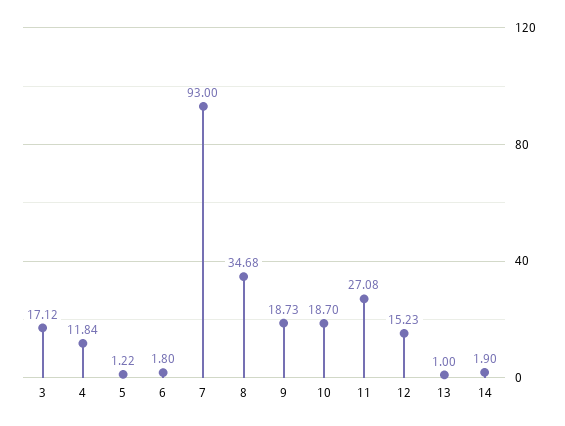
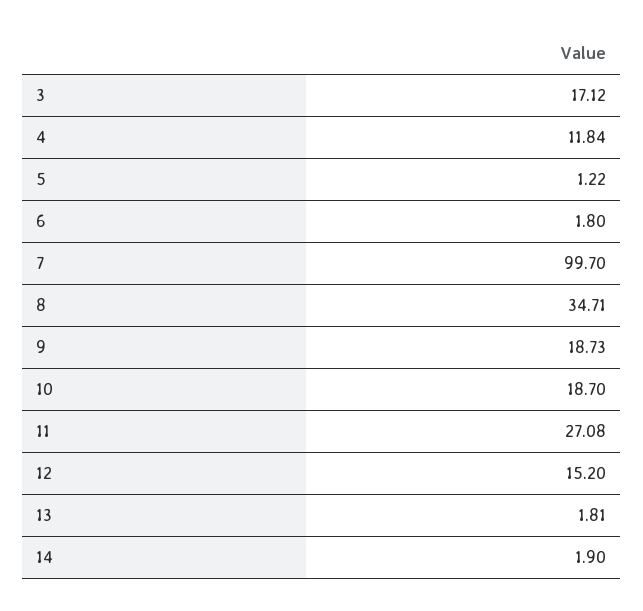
7: 93 -> 99.7
8: 34.68 -> 34.71
12: 15.23 -> 15.2
13: 1 -> 1.81

